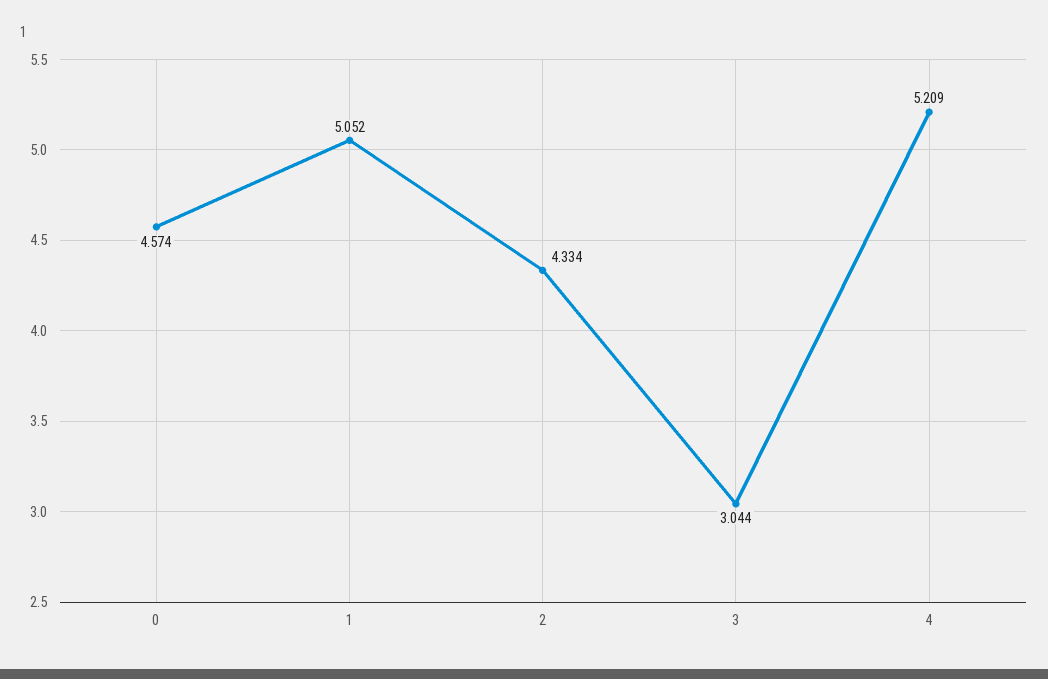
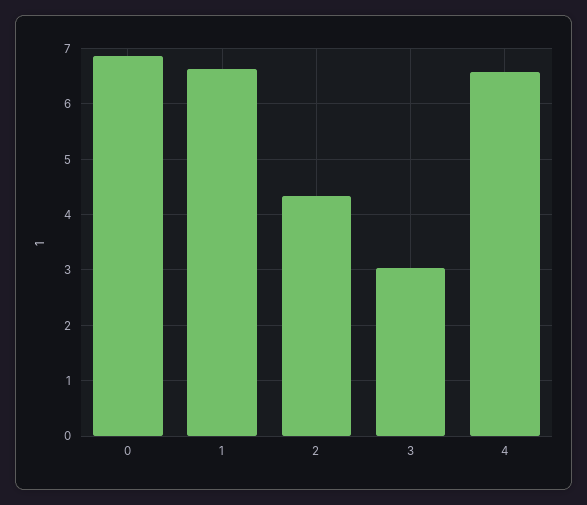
0: 4.574 -> 6.8
1: 5.052 -> 6.6
4: 5.209 -> 6.6

